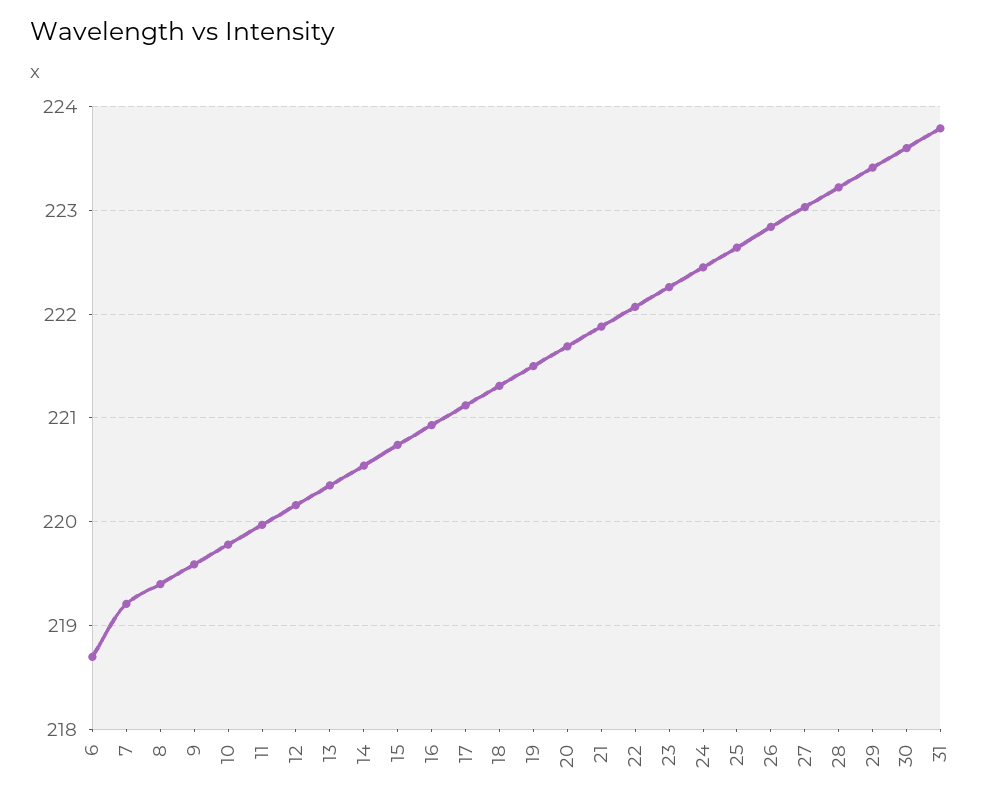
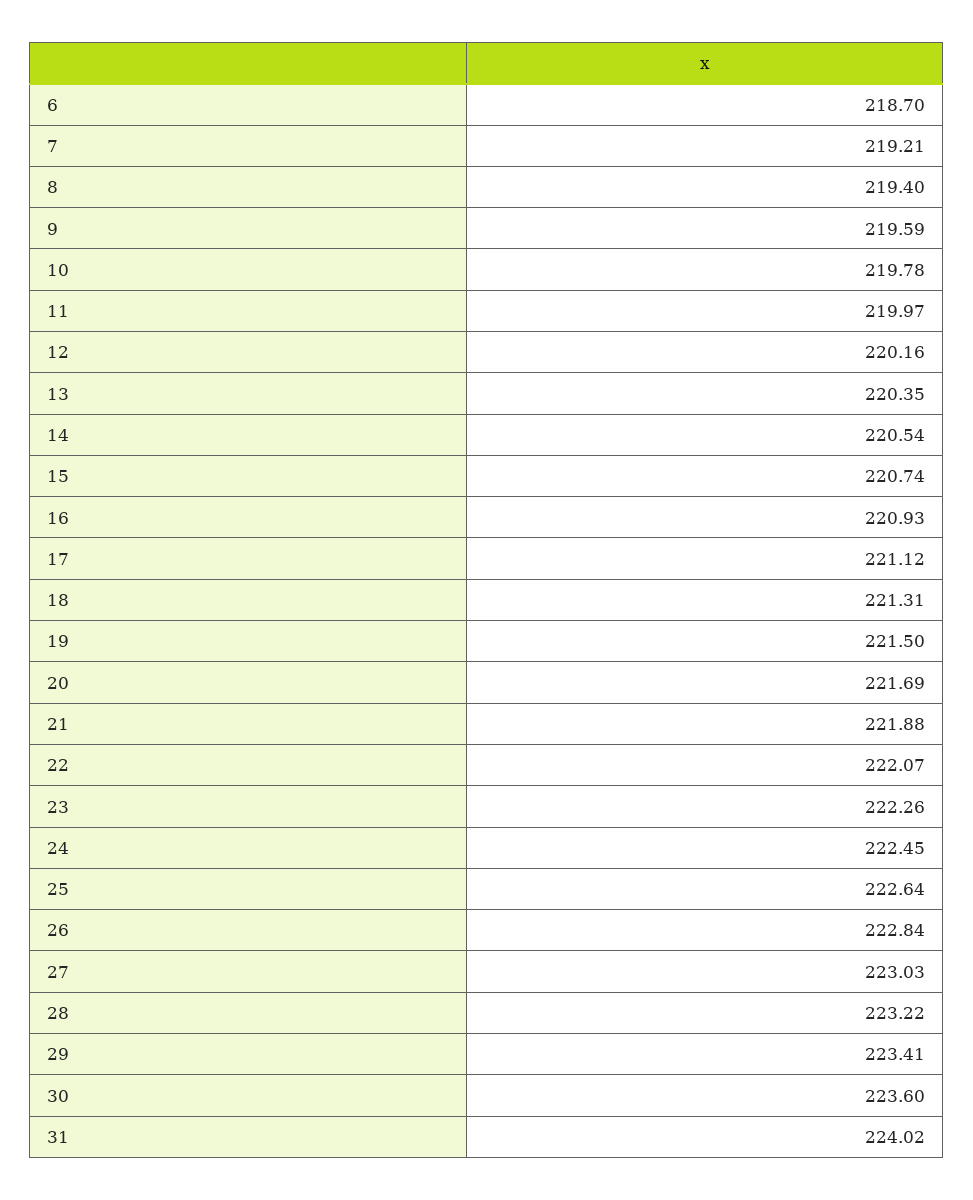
31: 223.8 -> 224.02

